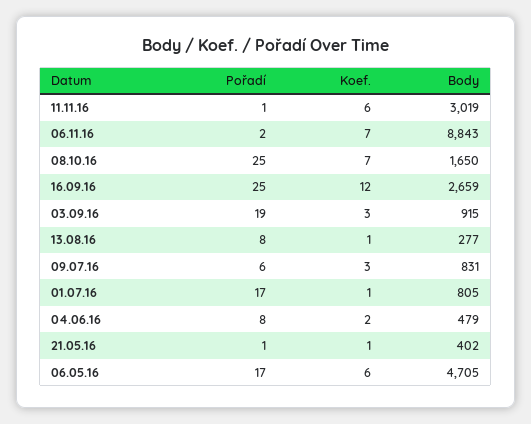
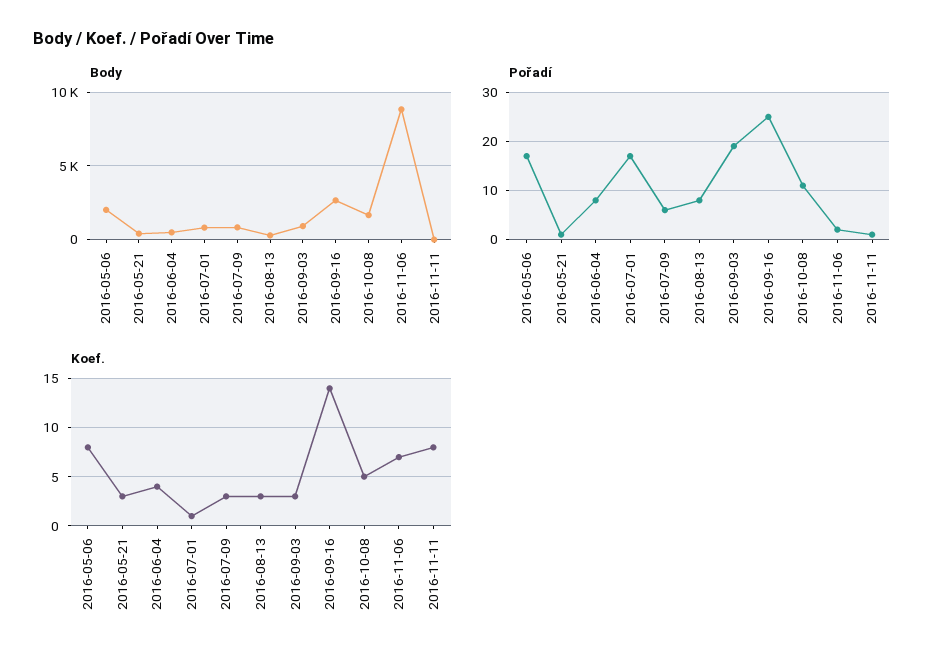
Koef., 11.11.16: 6 -> 8
Body, 11.11.16: 3019 -> 0
Pořadí, 08.10.16: 25 -> 10
Koef., 08.10.16: 7 -> 5
Koef., 16.09.16: 12 -> 14
Koef., 13.08.16: 1 -> 3
Koef., 04.06.16: 2 -> 4
Koef., 21.05.16: 1 -> 3
Koef., 06.05.16: 6 -> 8
Body, 06.05.16: 4705 -> 2000

